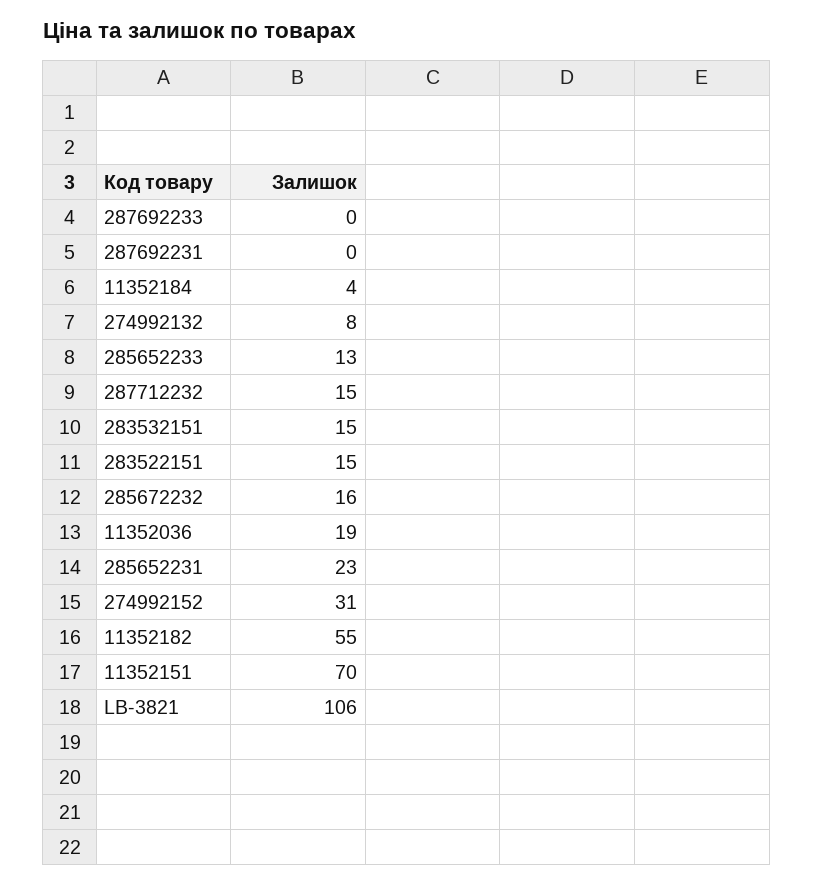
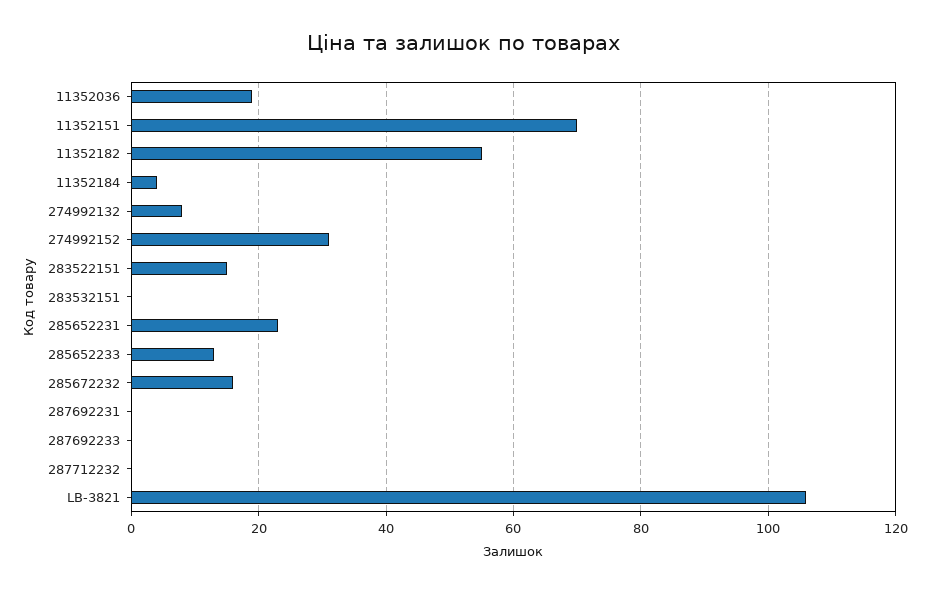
287712232: 15 -> 0
283532151: 15 -> 0

